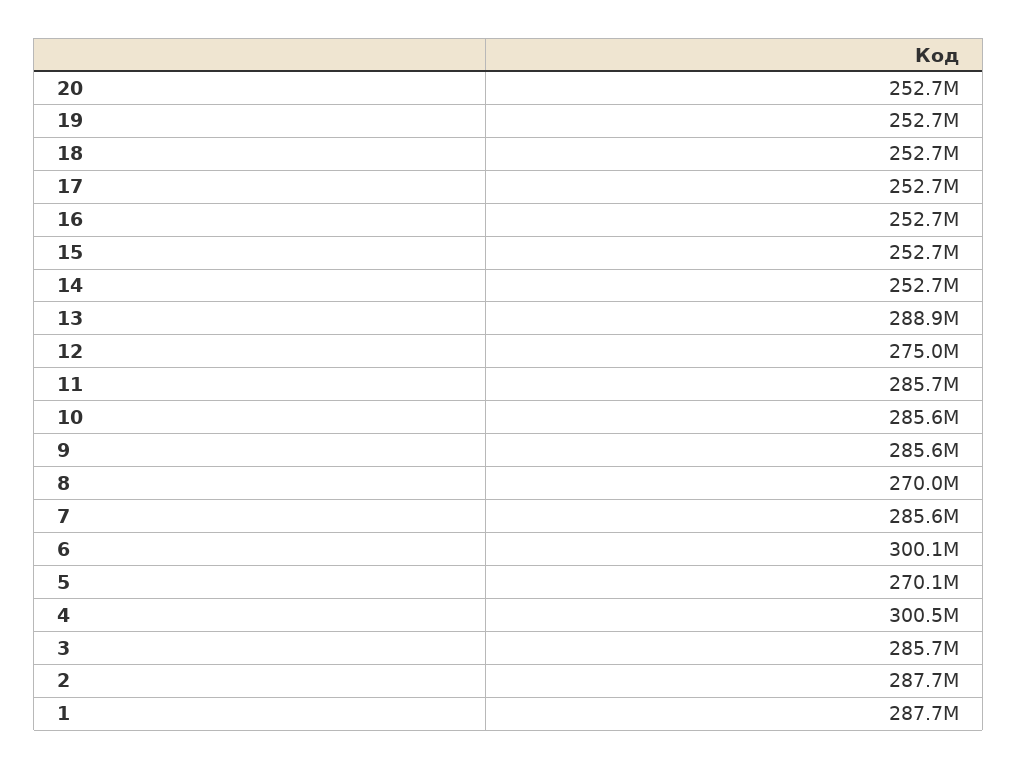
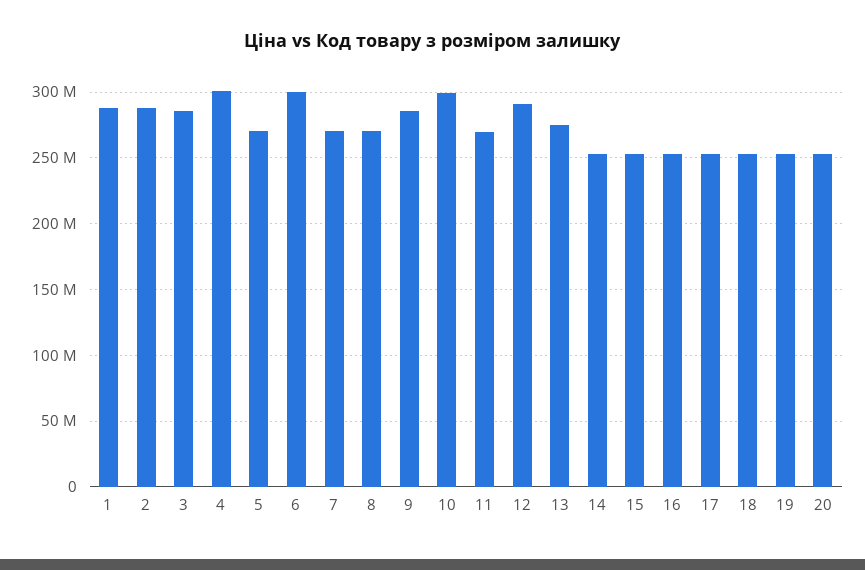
13: 288900000 -> 275000000
12: 275000000 -> 290000000
11: 285700000 -> 270000000
10: 285600000 -> 300000000
7: 285600000 -> 270000000

